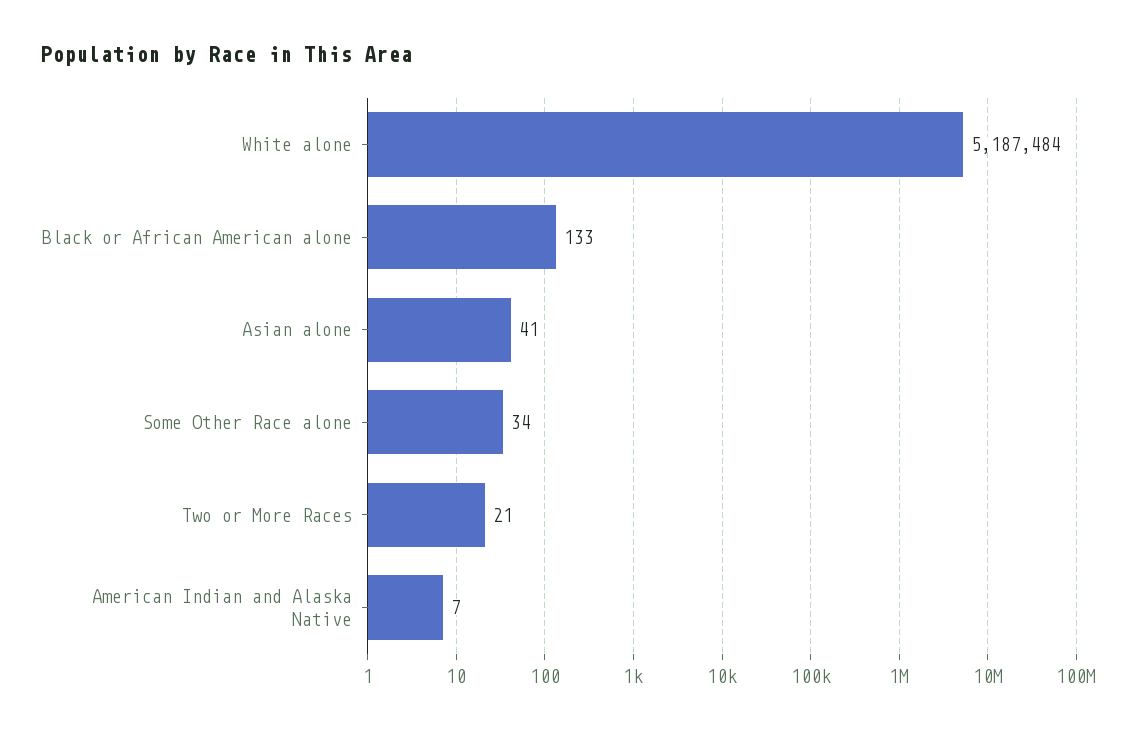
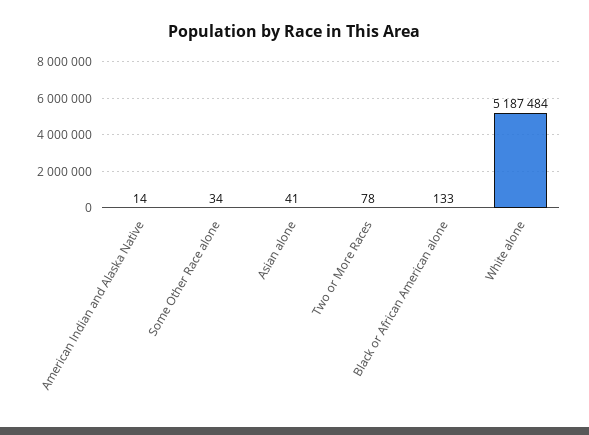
Two or More Races: 21 -> 78
American Indian and Alaska Native: 7 -> 14

